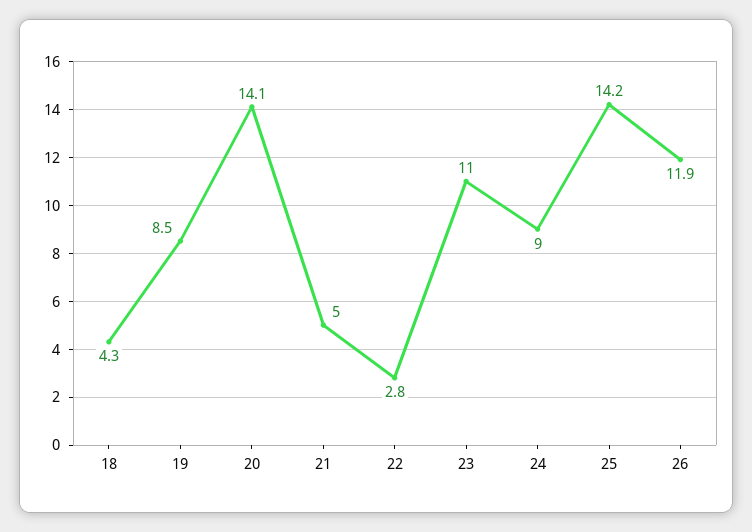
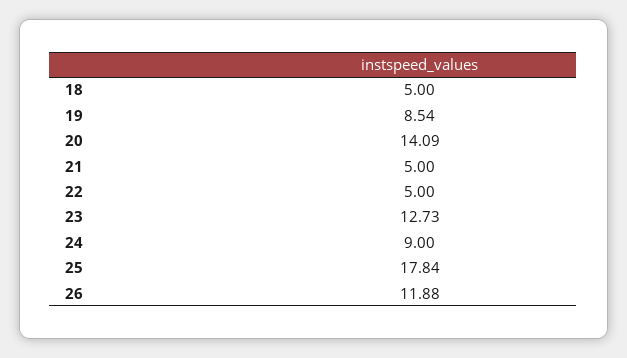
18: 4.3 -> 5
22: 2.8 -> 5
23: 11 -> 12.73
25: 14.2 -> 17.84

